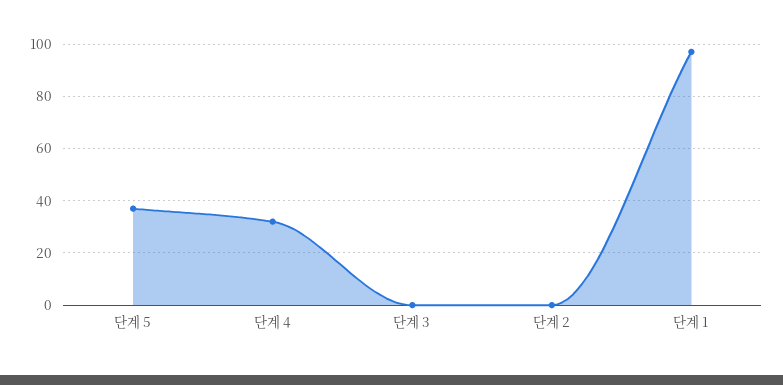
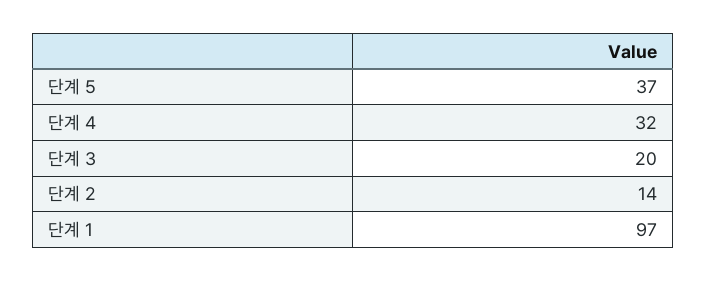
단계 3: 0 -> 20
단계 2: 0 -> 14

